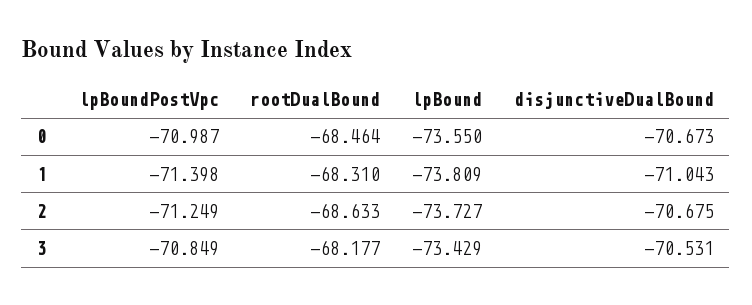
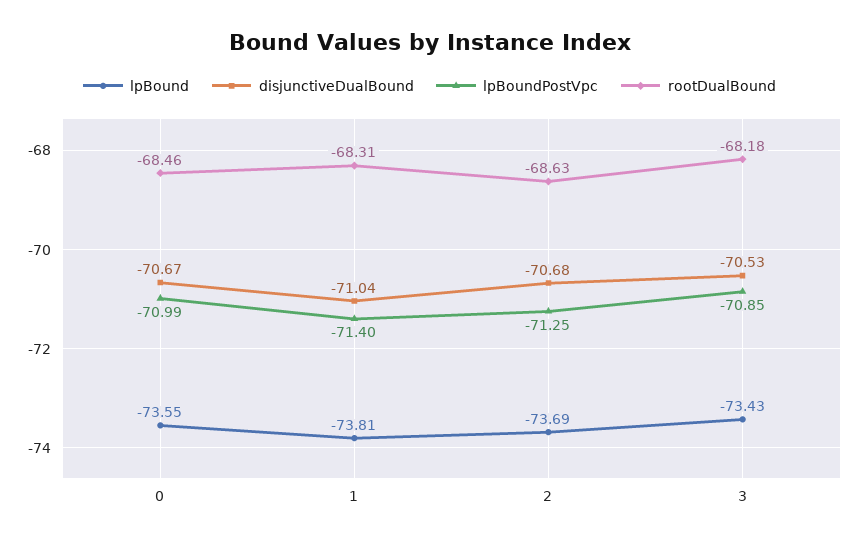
lpBound, 2: -73.727 -> -73.69

